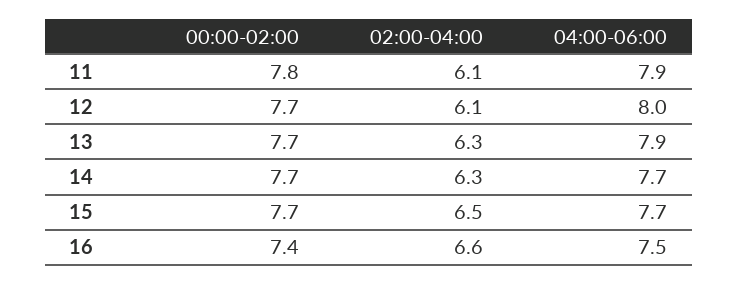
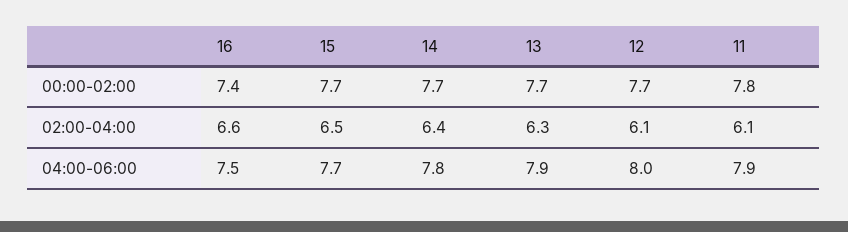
02:00-04:00, 14: 6.3 -> 6.4
04:00-06:00, 14: 7.7 -> 7.8

